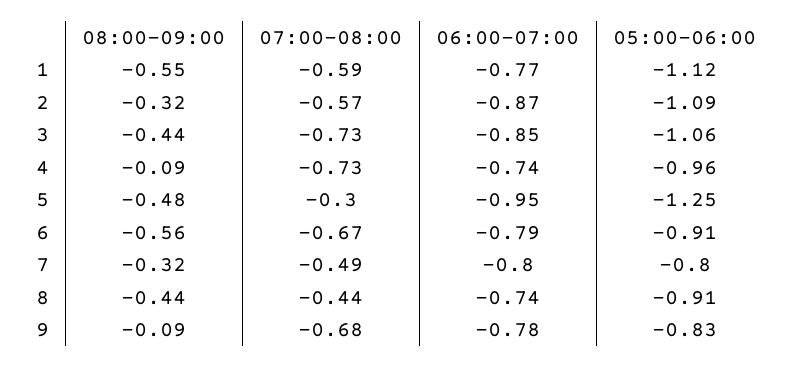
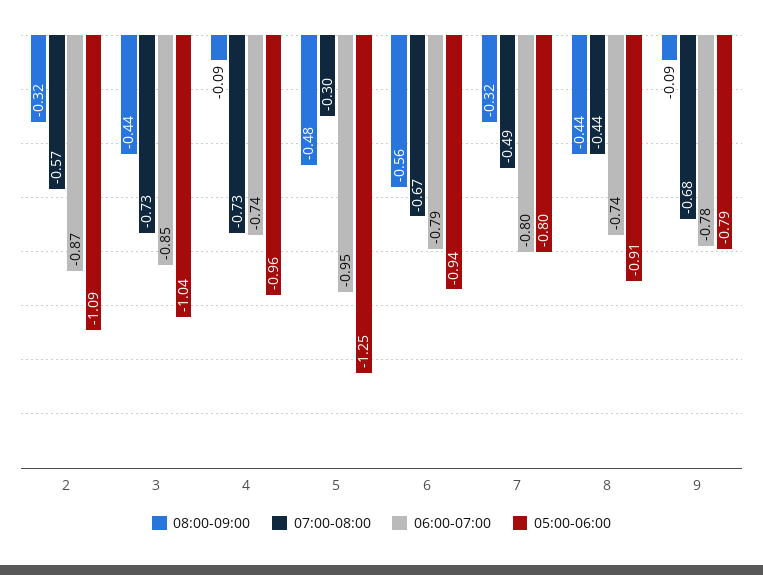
08:00-09:00, 1: -0.55 -> none
07:00-08:00, 1: -0.59 -> none
06:00-07:00, 1: -0.77 -> none
05:00-06:00, 1: -1.12 -> none
05:00-06:00, 3: -1.06 -> -1.04
05:00-06:00, 6: -0.91 -> -0.94
05:00-06:00, 9: -0.83 -> -0.79

